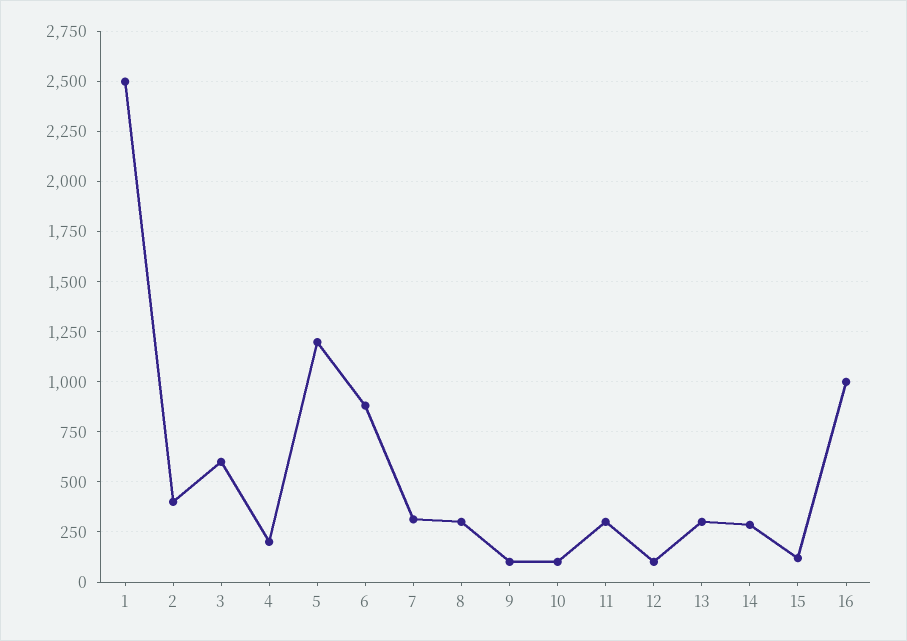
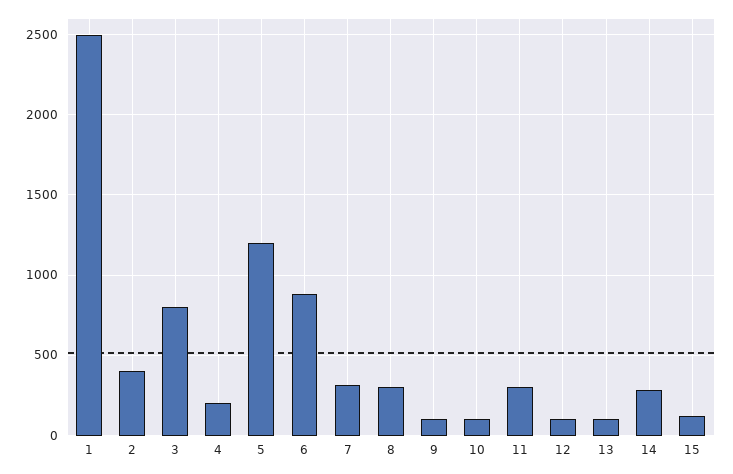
3: 600 -> 800
13: 300 -> 100
16: 1000 -> none

